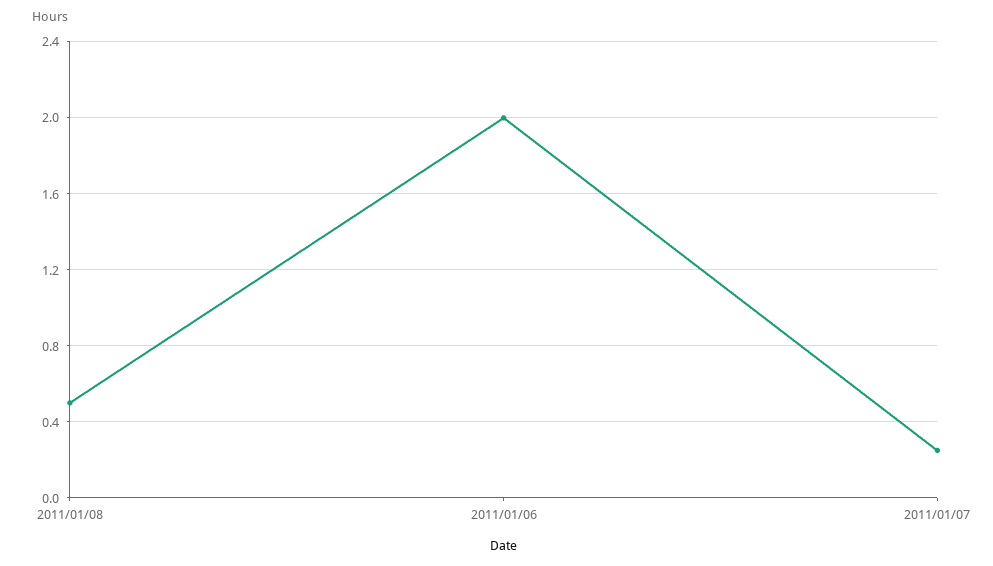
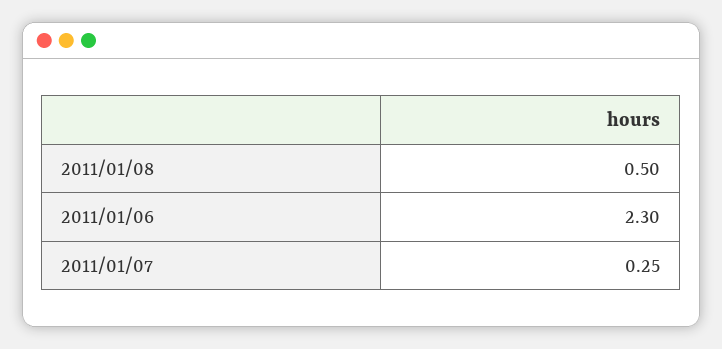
2011/01/06: 2 -> 2.3

